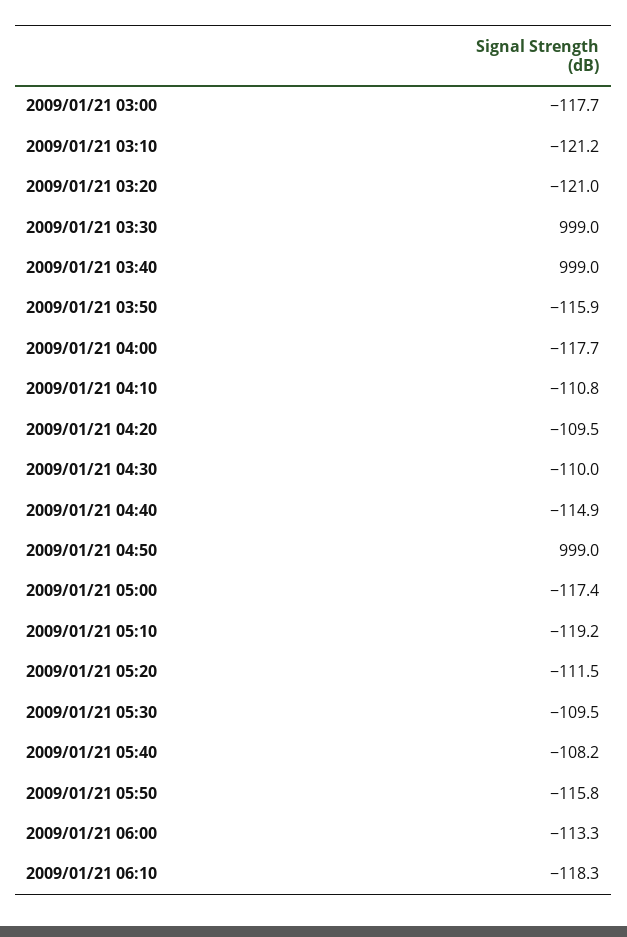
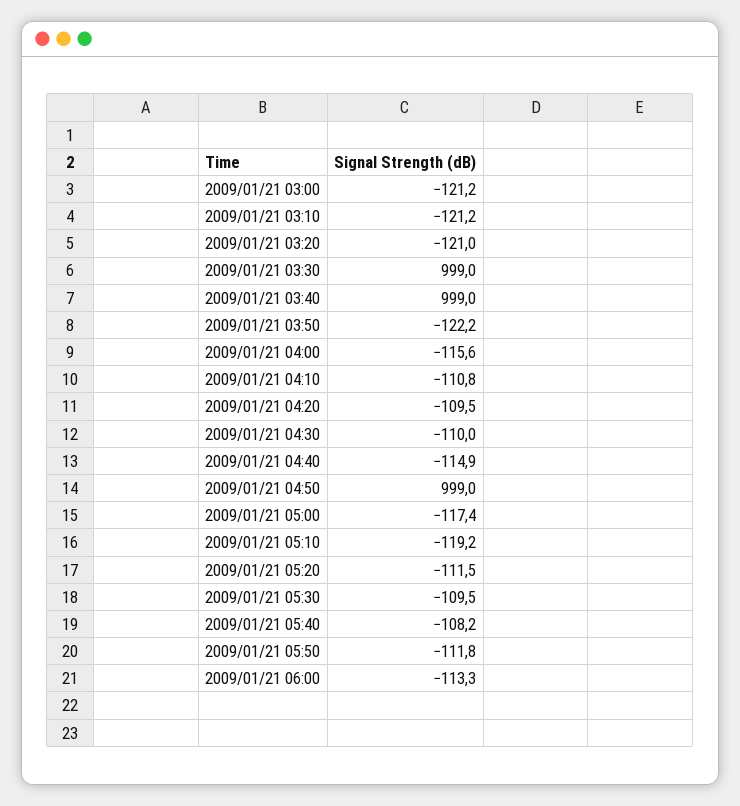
2009/01/21 03:00: -117.7 -> -121.2
2009/01/21 03:50: -115.9 -> -122.2
2009/01/21 04:00: -117.7 -> -115.6
2009/01/21 05:50: -115.8 -> -111.8
2009/01/21 06:10: -118.3 -> none

